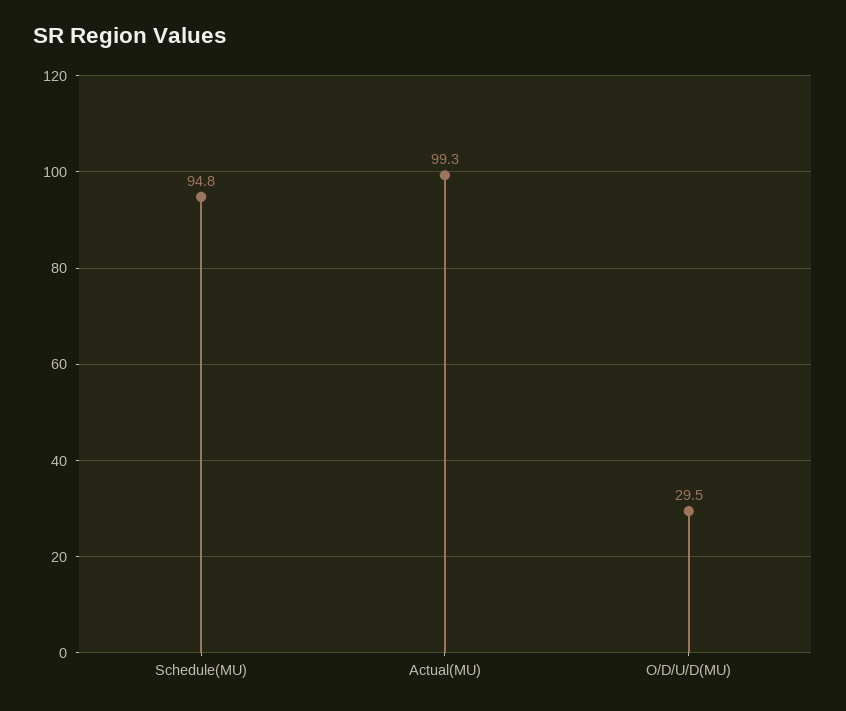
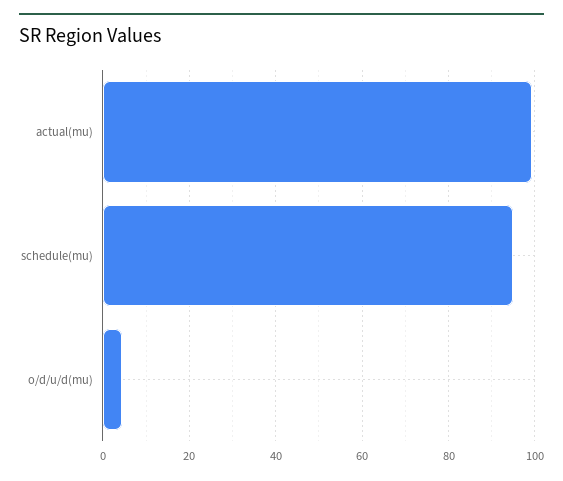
O/D/U/D(MU): 29.5 -> 4

